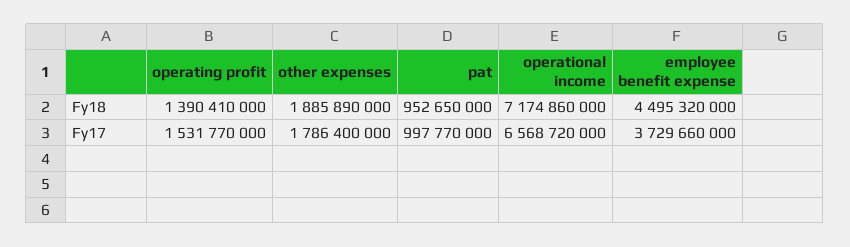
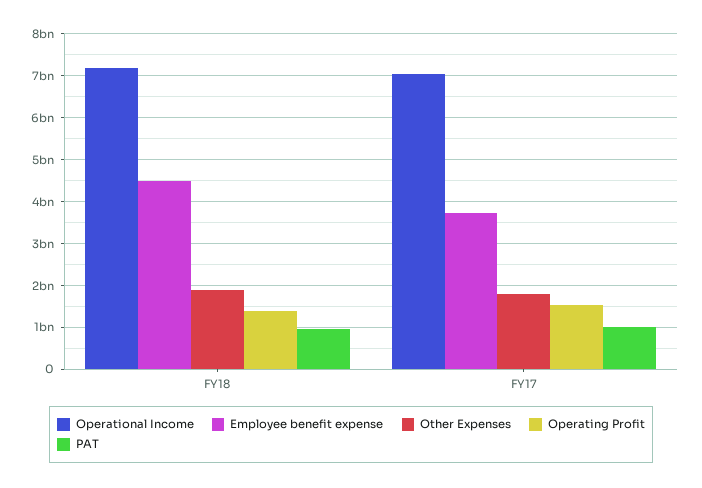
operational income, Fy17: 6568720000 -> 7000000000

